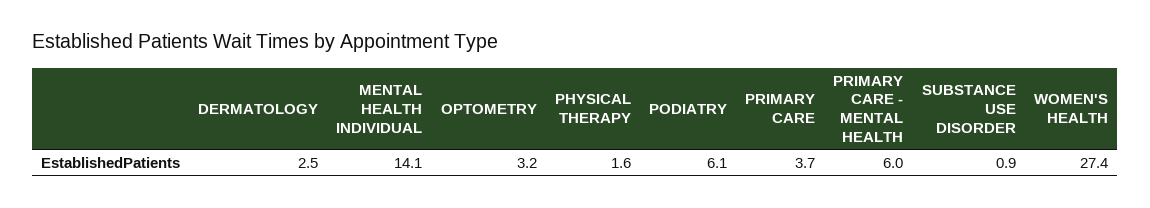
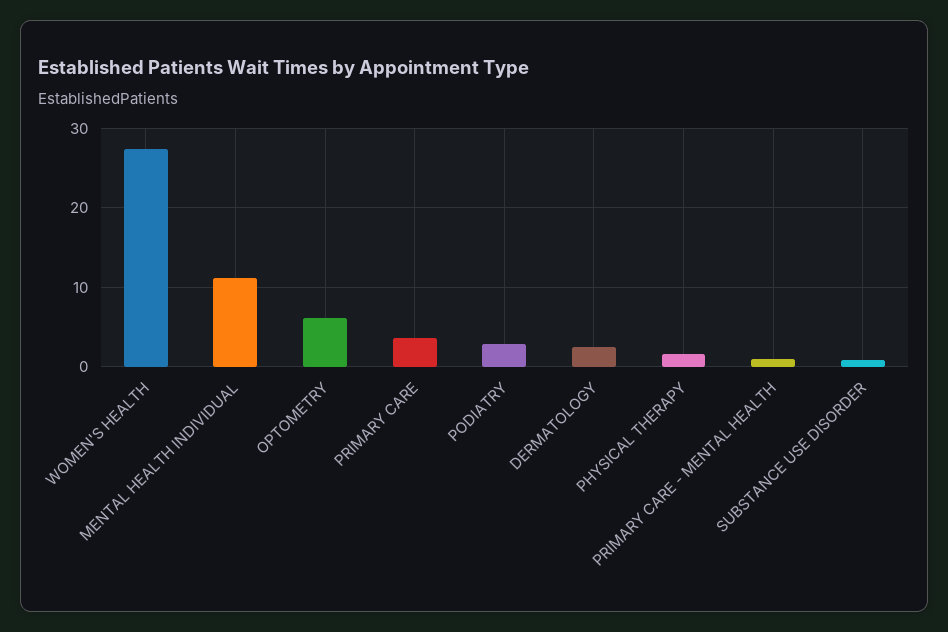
MENTAL HEALTH INDIVIDUAL: 14.1 -> 11
OPTOMETRY: 3.2 -> 6
PODIATRY: 6.1 -> 3
PRIMARY CARE - MENTAL HEALTH: 6 -> 1

